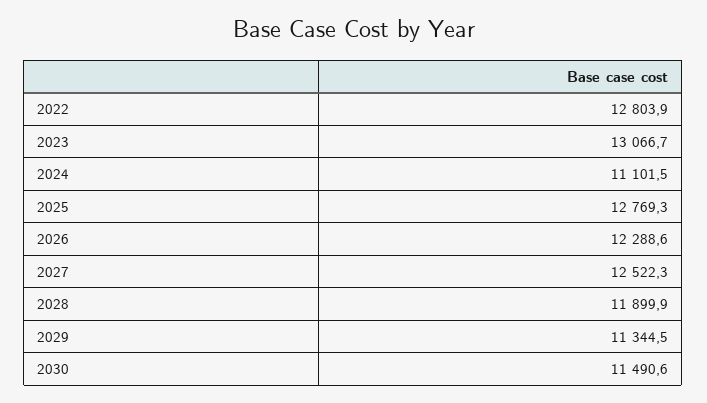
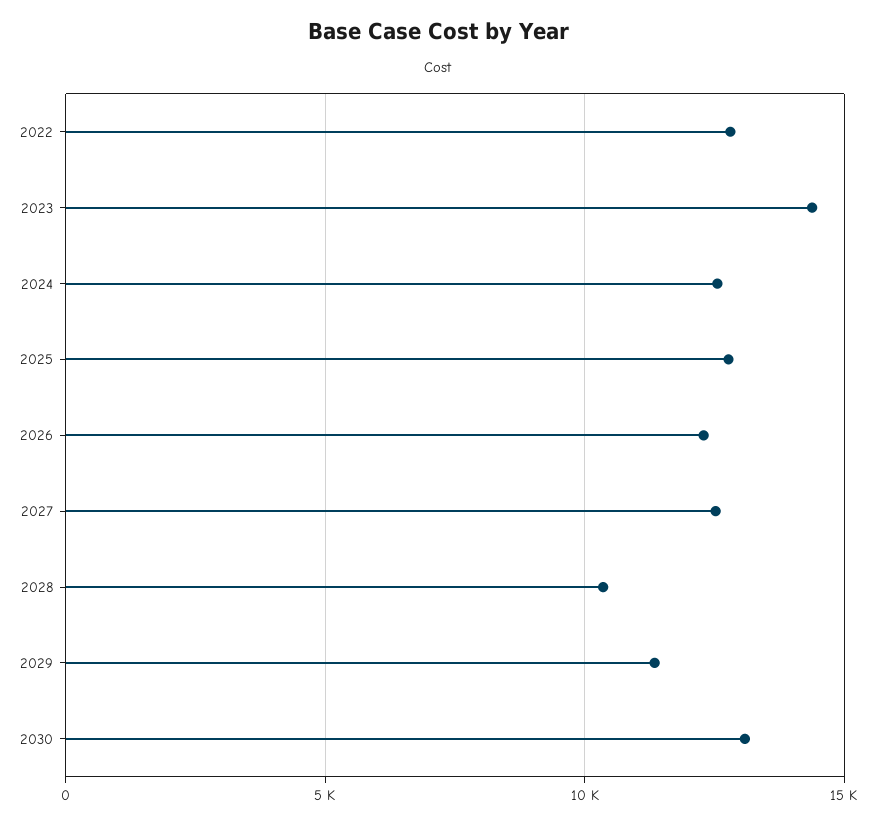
2023: 13066.7 -> 14500
2024: 11101.5 -> 12500
2028: 11899.9 -> 10500
2030: 11490.6 -> 13000

